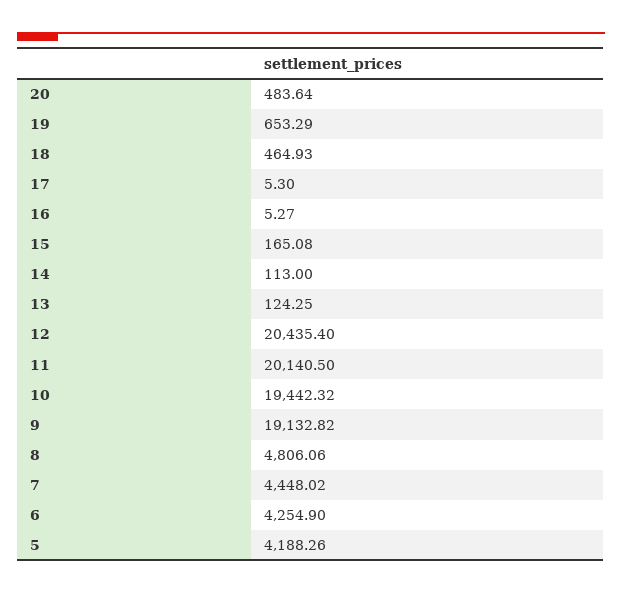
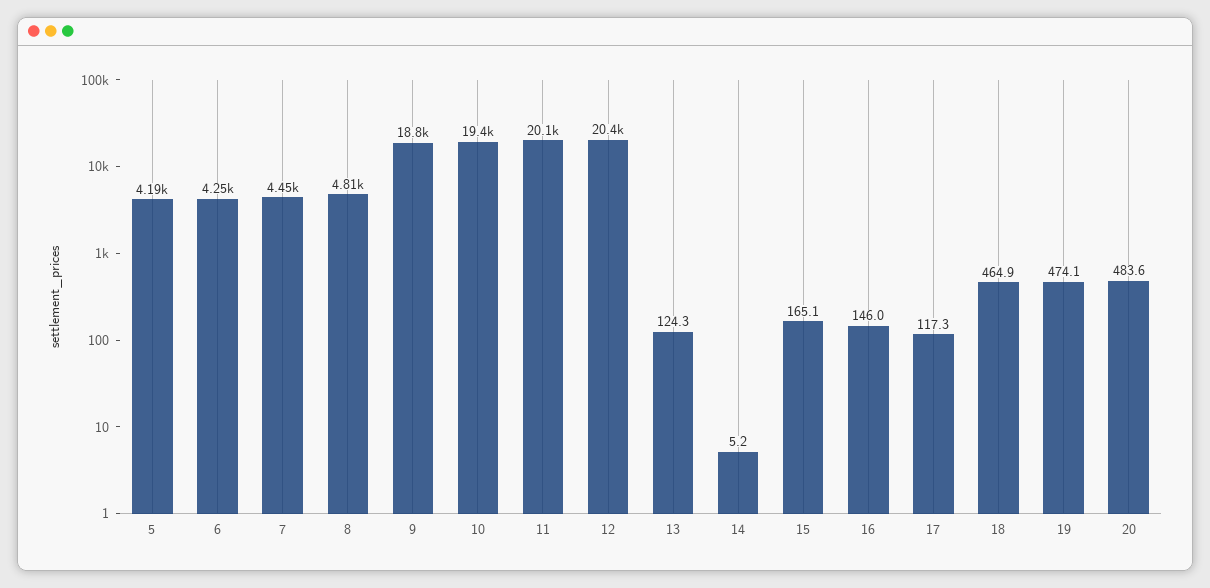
19: 653.29 -> 474.1
17: 5.3 -> 117.3
16: 5.27 -> 146
14: 113 -> 5.2
9: 19132.82 -> 18800

